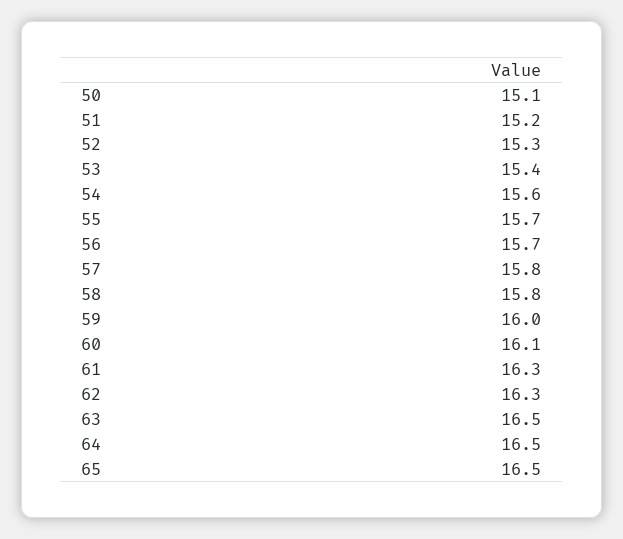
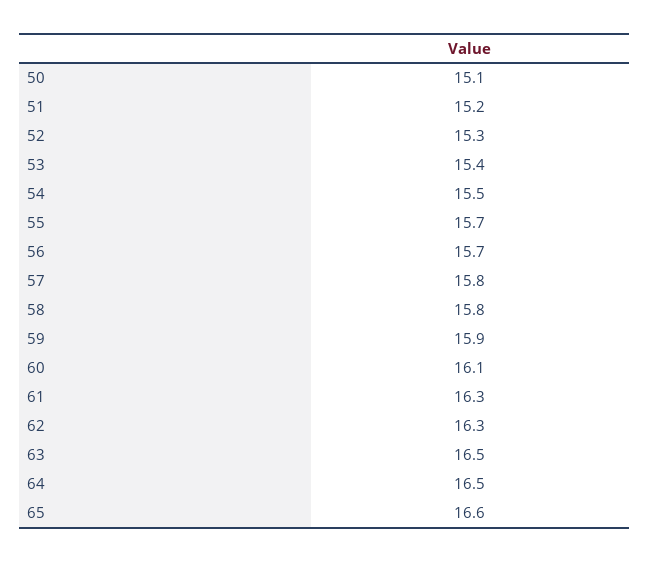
54: 15.6 -> 15.5
59: 16 -> 15.9
65: 16.5 -> 16.6

